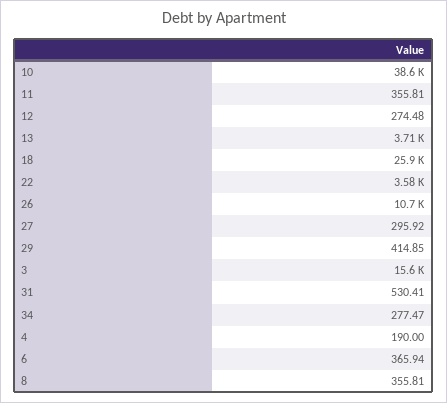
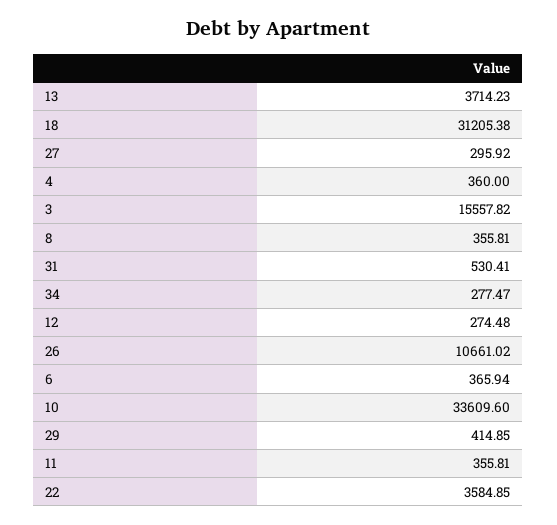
10: 38600 -> 33609.6
18: 25900 -> 31205.38
4: 190 -> 360

